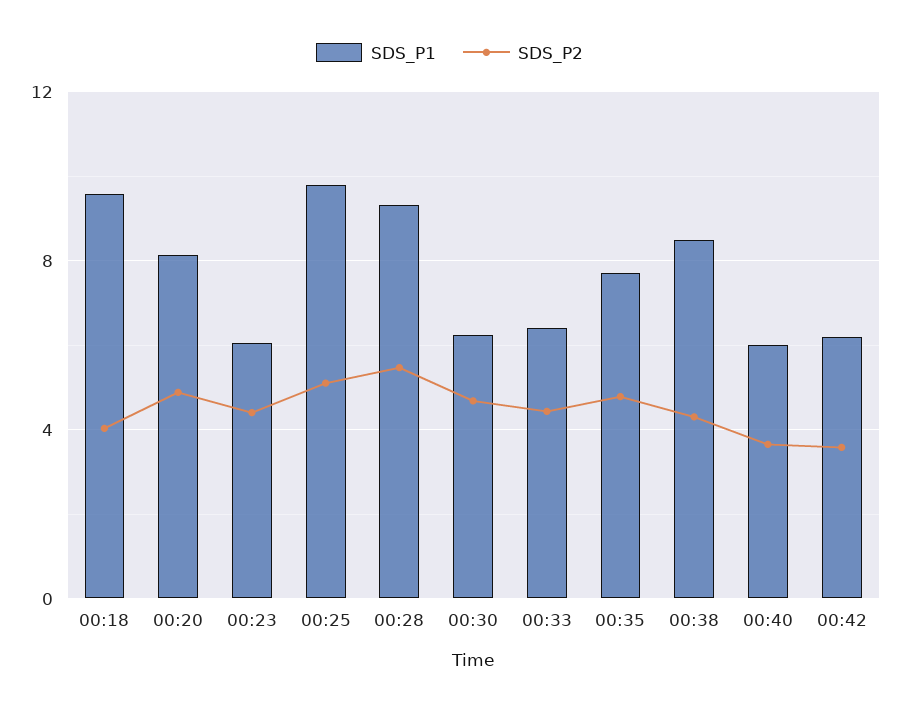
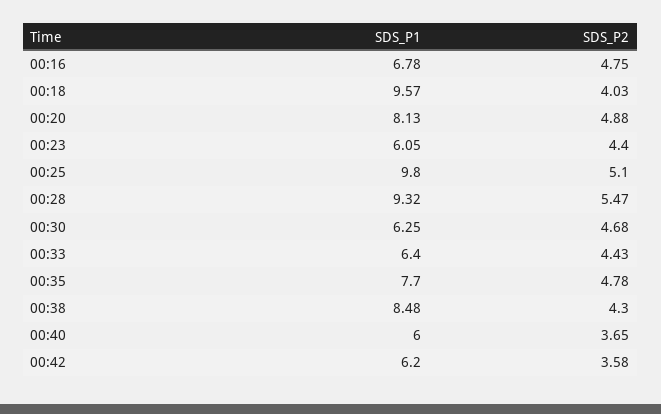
SDS_P1, 00:16: none -> 6.78
SDS_P2, 00:16: none -> 4.75

